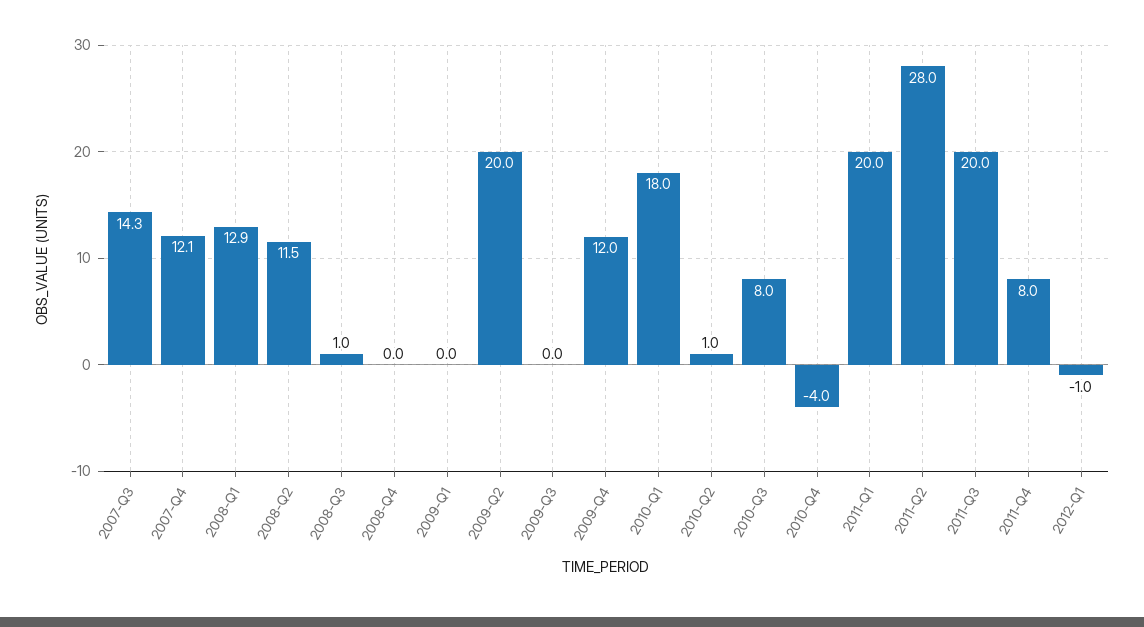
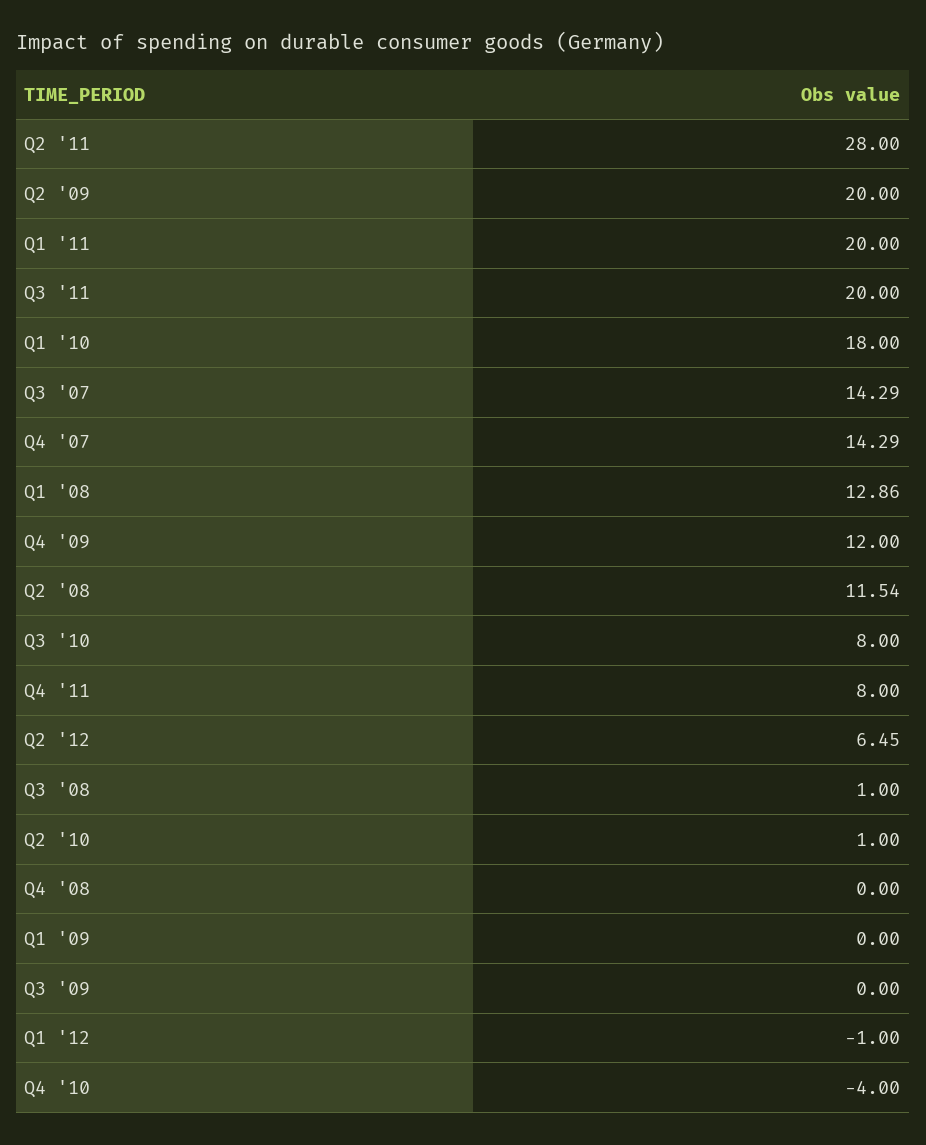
2007-Q4: 12.1 -> 14.29
Q2 '12: none -> 6.45

